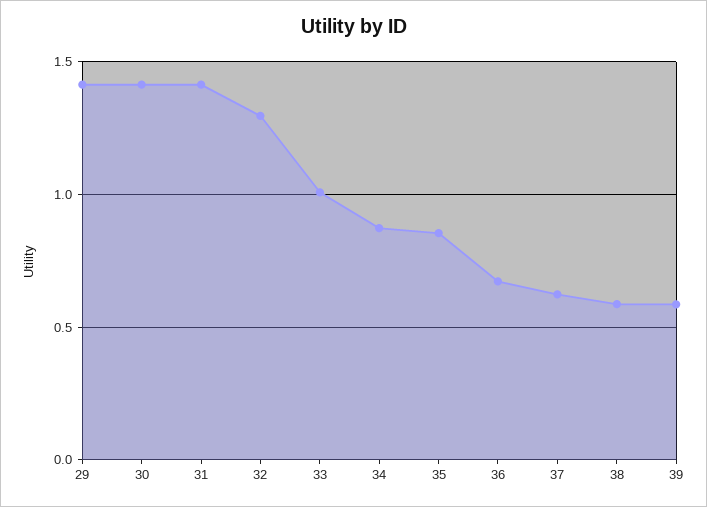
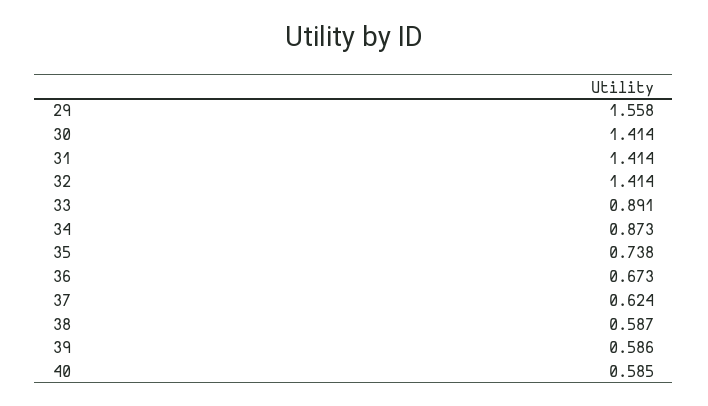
29: 1.4 -> 1.558
32: 1.3 -> 1.414
33: 1 -> 0.891
35: 0.85 -> 0.738
40: none -> 0.585

